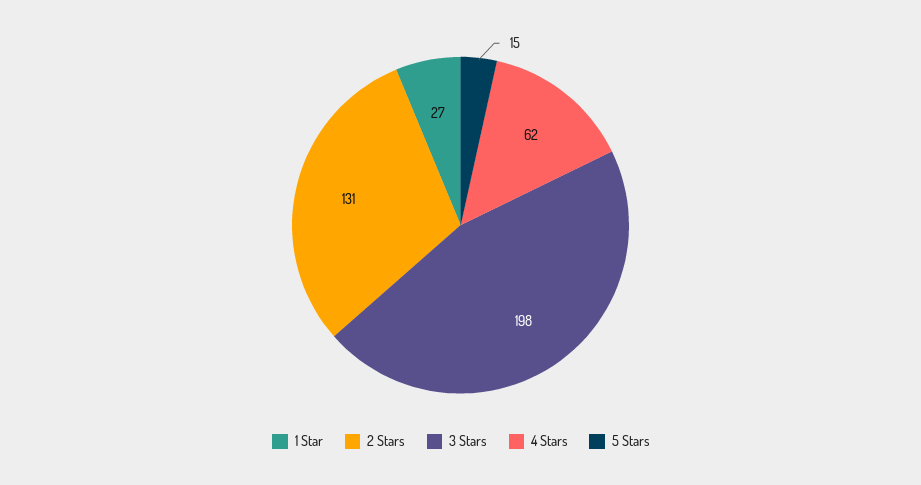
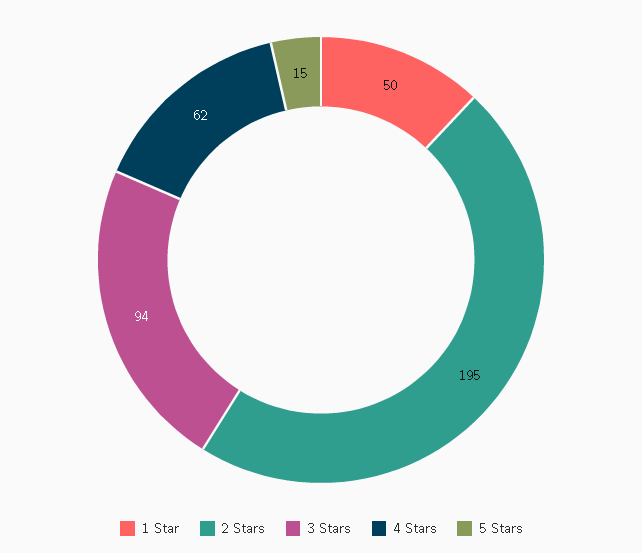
1 Star: 27 -> 50
2 Stars: 131 -> 195
3 Stars: 198 -> 94

